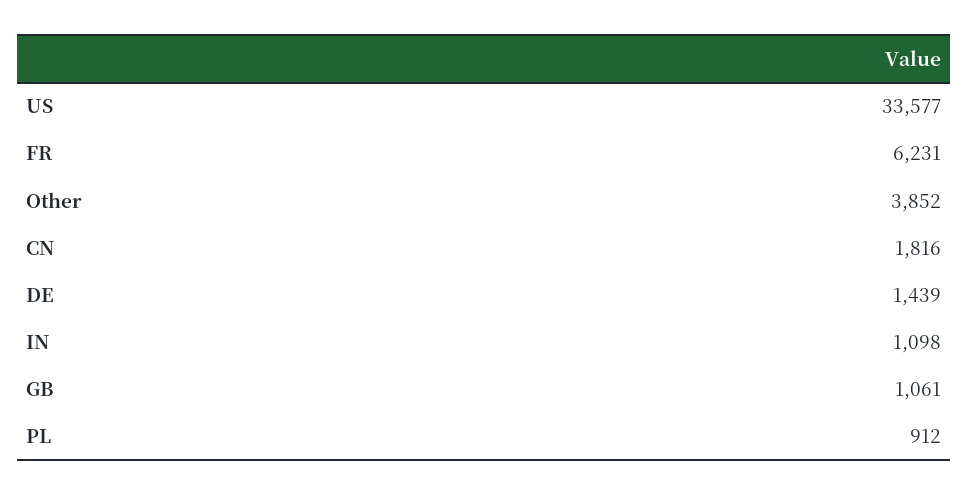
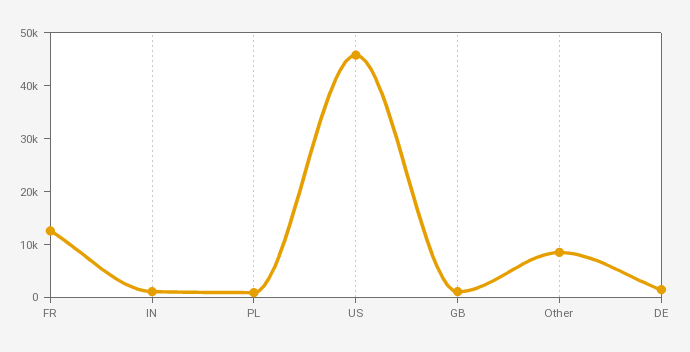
US: 33577 -> 46000
FR: 6231 -> 12000
Other: 3852 -> 8000
CN: 1816 -> none

